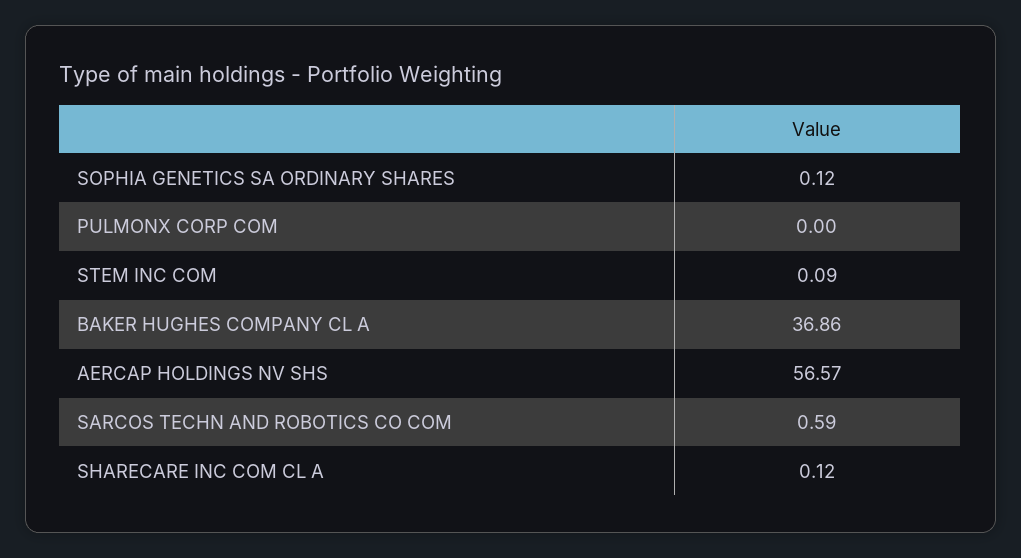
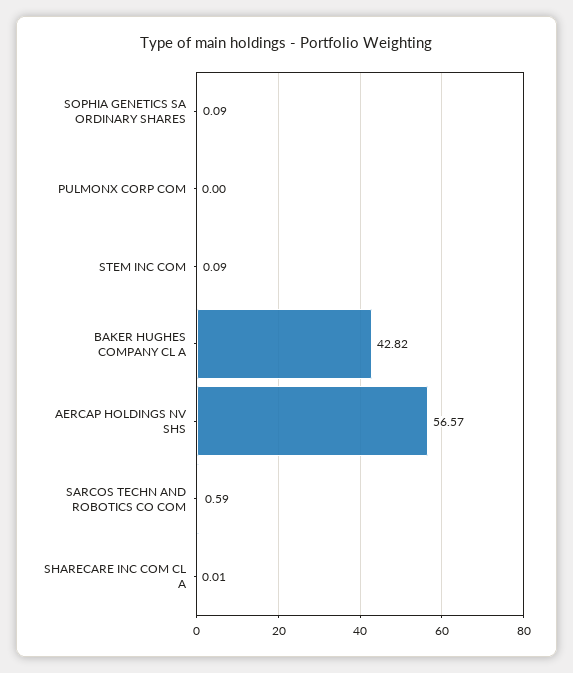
SOPHIA GENETICS SA ORDINARY SHARES: 0.12 -> 0.09
BAKER HUGHES COMPANY CL A: 36.86 -> 42.82
SHARECARE INC COM CL A: 0.12 -> 0.01

